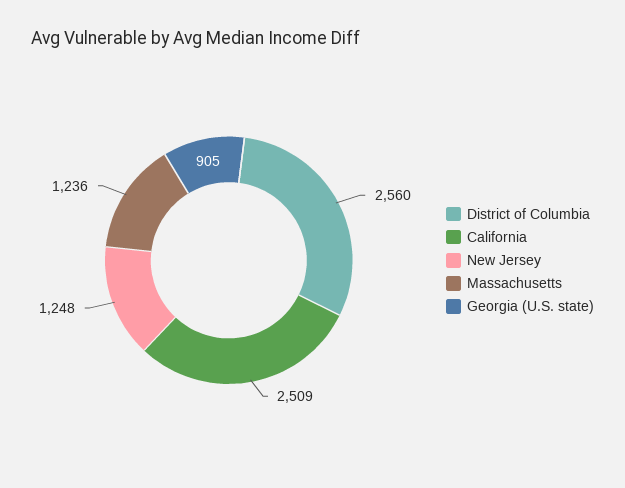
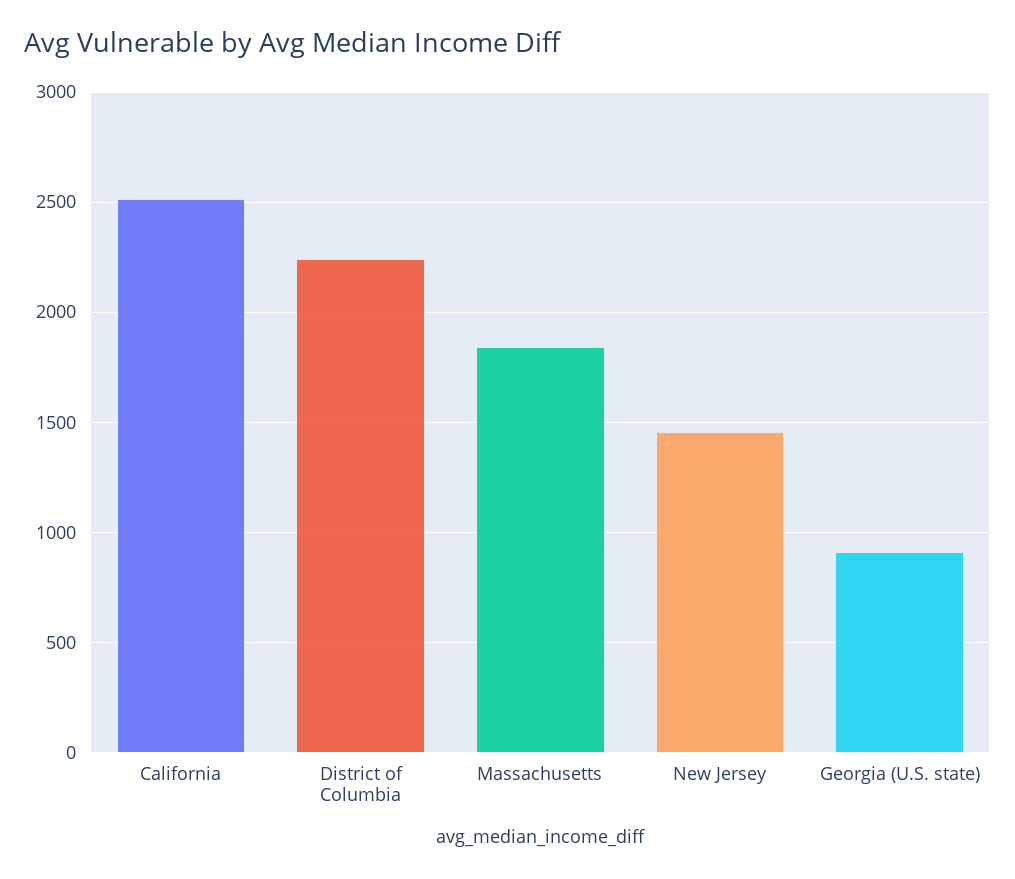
District of Columbia: 2560 -> 2250
New Jersey: 1248 -> 1450
Massachusetts: 1236 -> 1850

